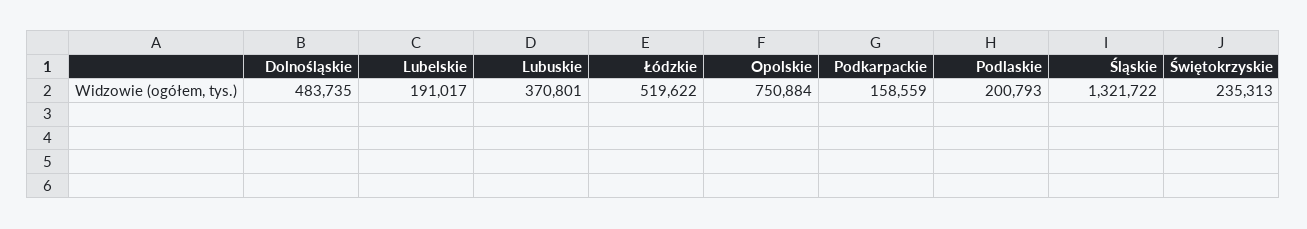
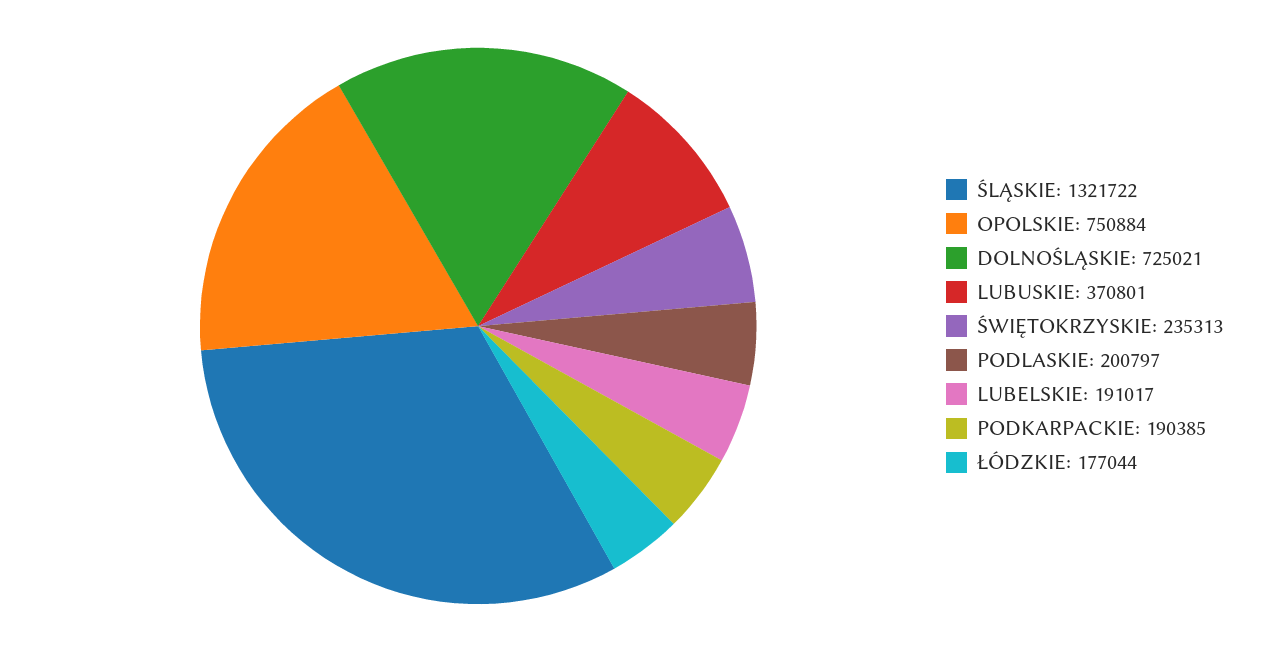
Dolnośląskie: 483735 -> 725021
Łódzkie: 519622 -> 177044
Podkarpackie: 158559 -> 190385
Podlaskie: 200793 -> 200797

